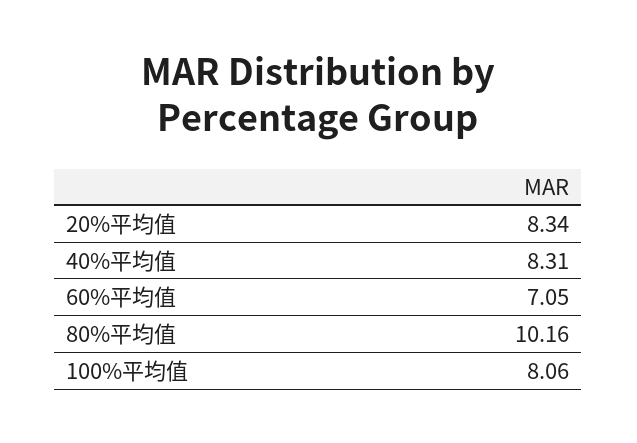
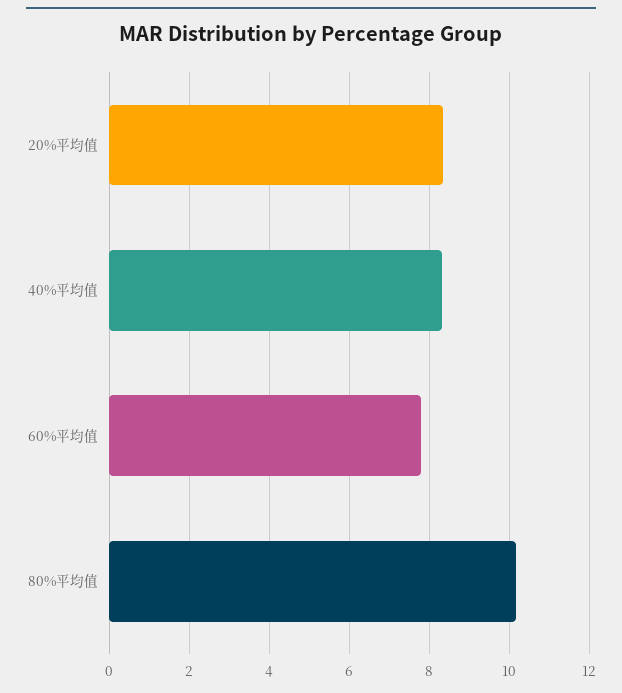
60%平均值: 7.05 -> 7.8
100%平均值: 8.06 -> none

